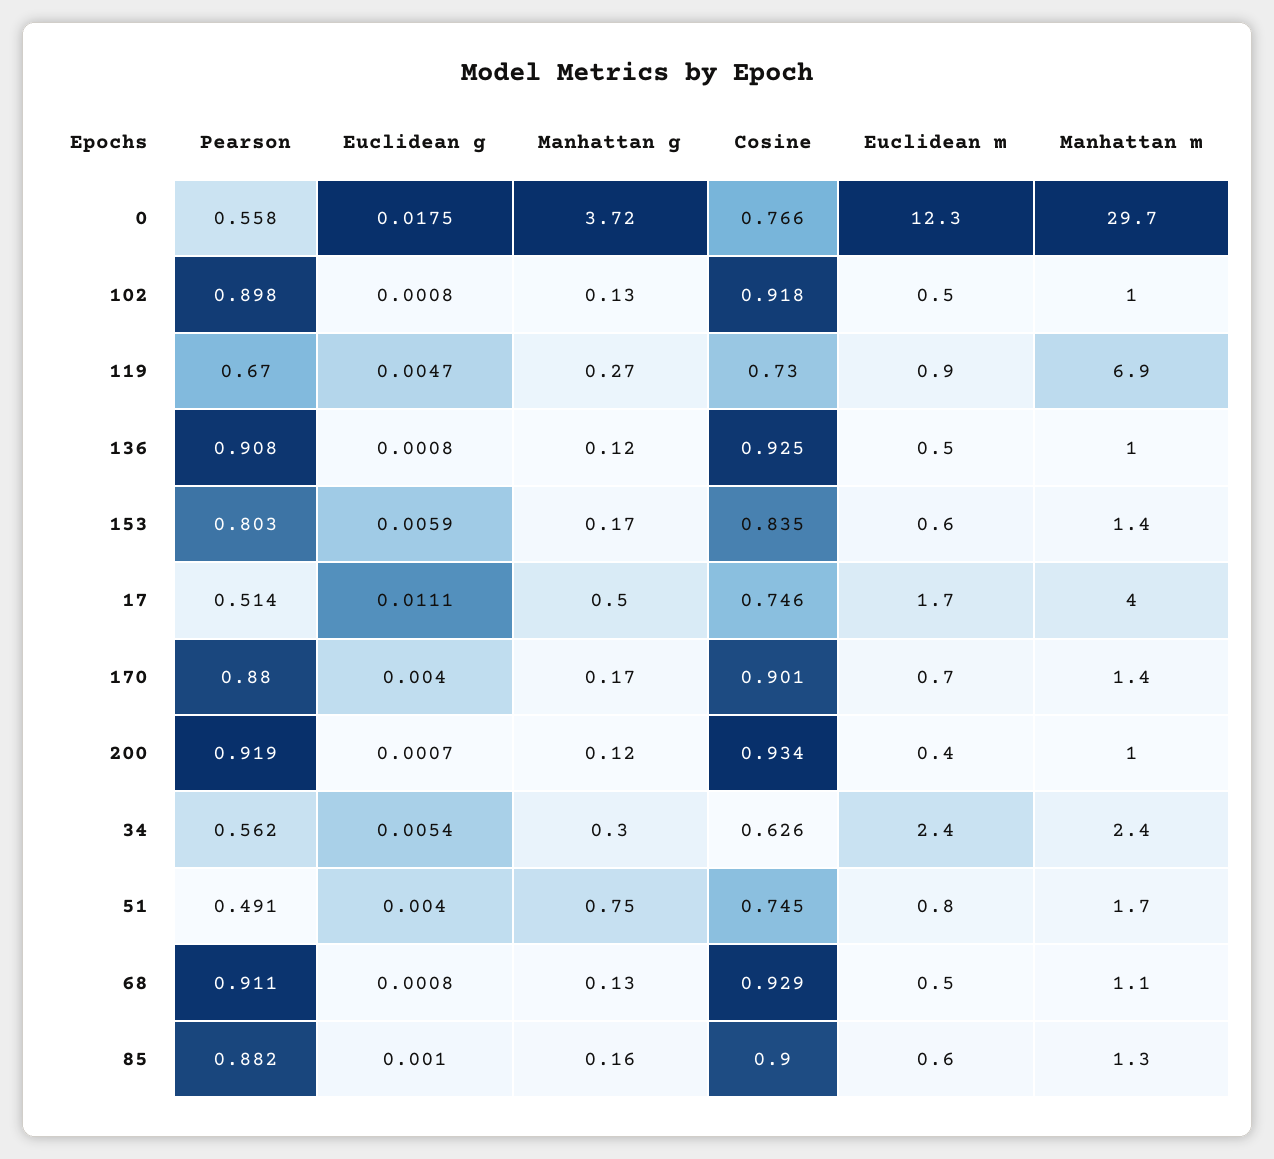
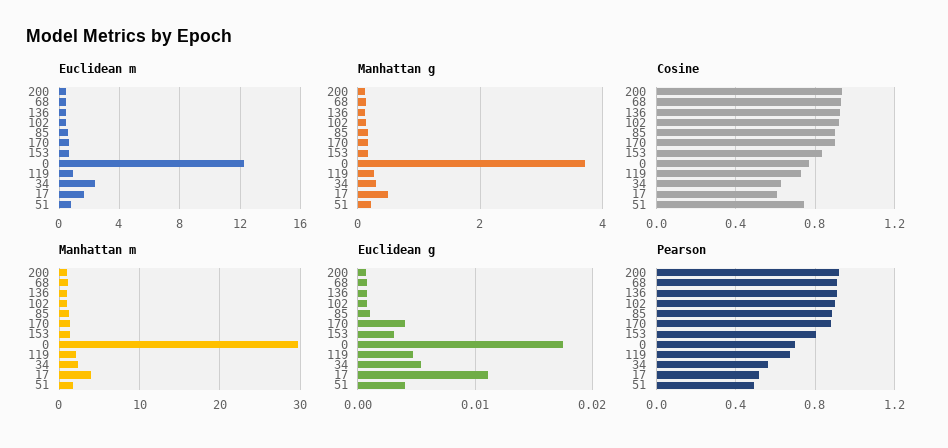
Pearson, 0: 0.558 -> 0.7
Manhattan m, 119: 6.9 -> 2
Euclidean g, 153: 0.0059 -> 0.003
Cosine, 17: 0.746 -> 0.6
Manhattan g, 51: 0.75 -> 0.2

